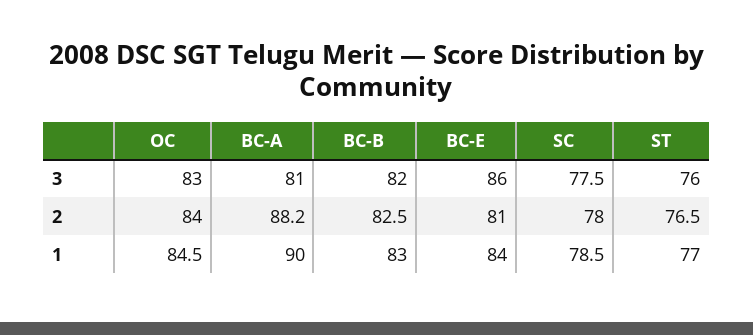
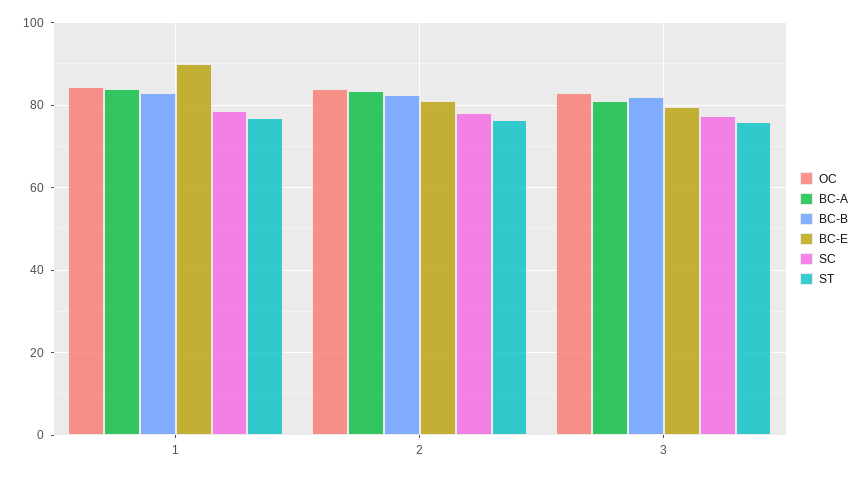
BC-E, 3: 86 -> 80
BC-A, 2: 88.2 -> 84
BC-A, 1: 90 -> 84
BC-E, 1: 84 -> 90

